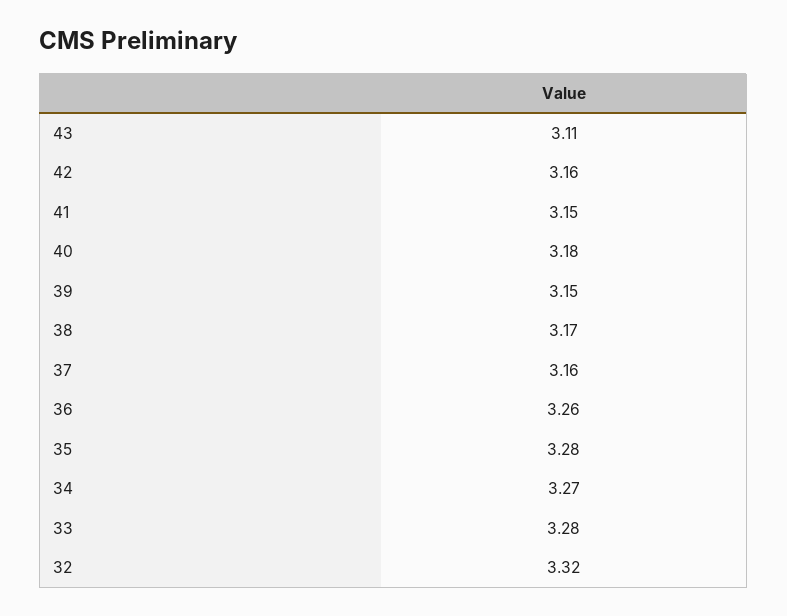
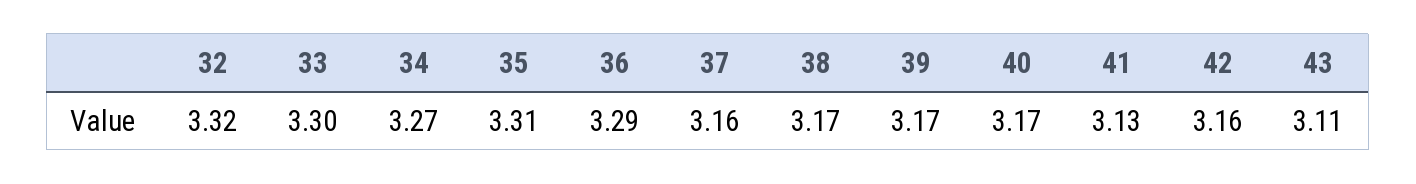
41: 3.15 -> 3.13
40: 3.18 -> 3.17
39: 3.15 -> 3.17
36: 3.26 -> 3.29
35: 3.28 -> 3.31
33: 3.28 -> 3.3

